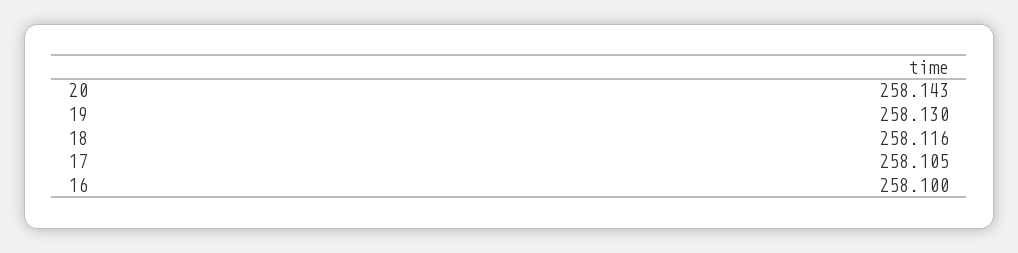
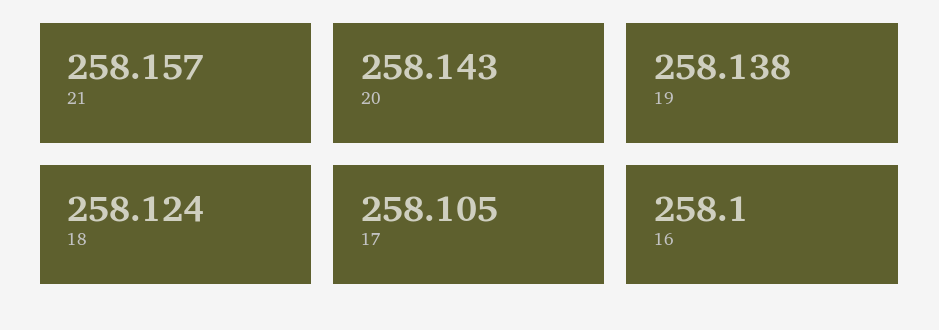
19: 258.13 -> 258.138
18: 258.116 -> 258.124
21: none -> 258.157

